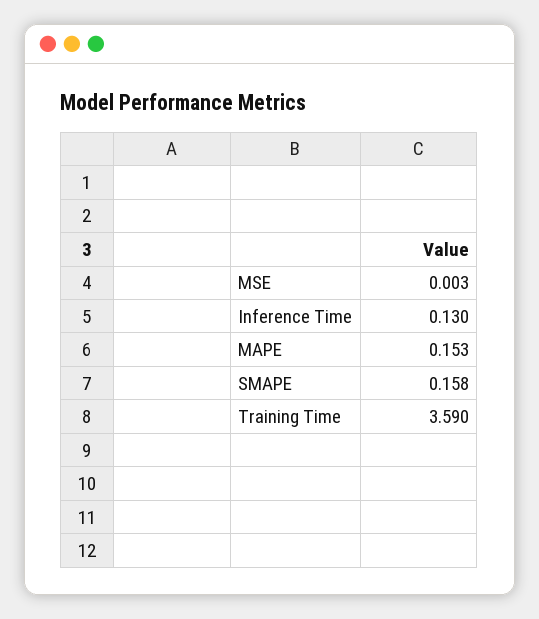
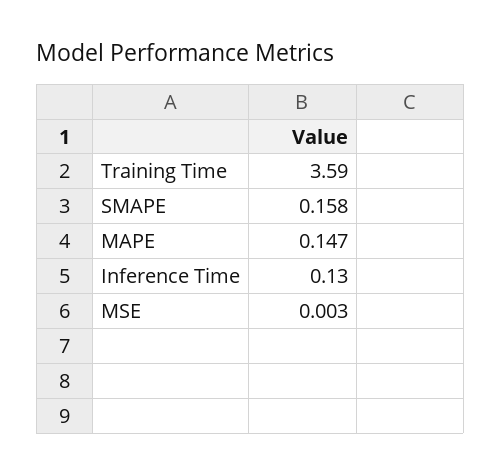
MAPE: 0.153 -> 0.147

